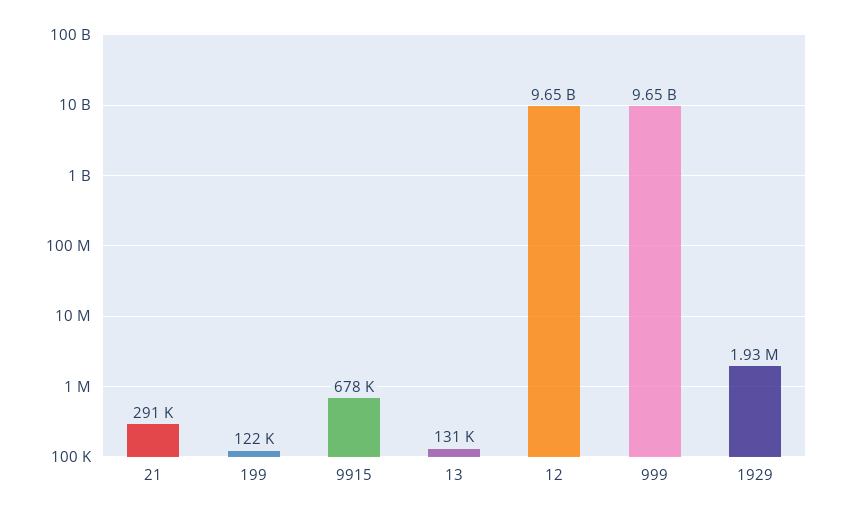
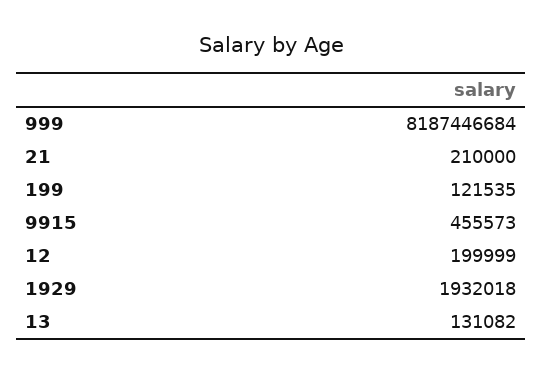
21: 291000 -> 210000
9915: 678000 -> 455573
12: 9650000000 -> 199999
999: 9650000000 -> 8187446684

